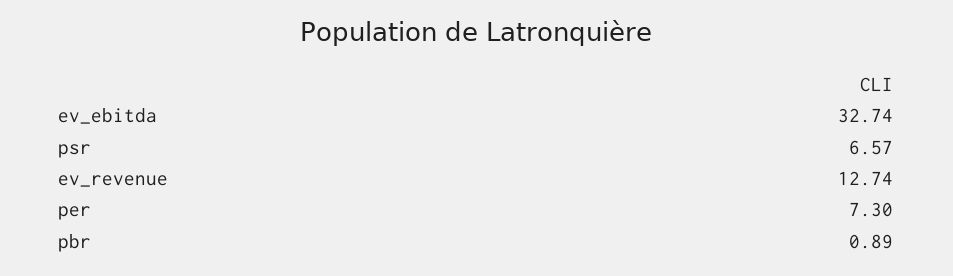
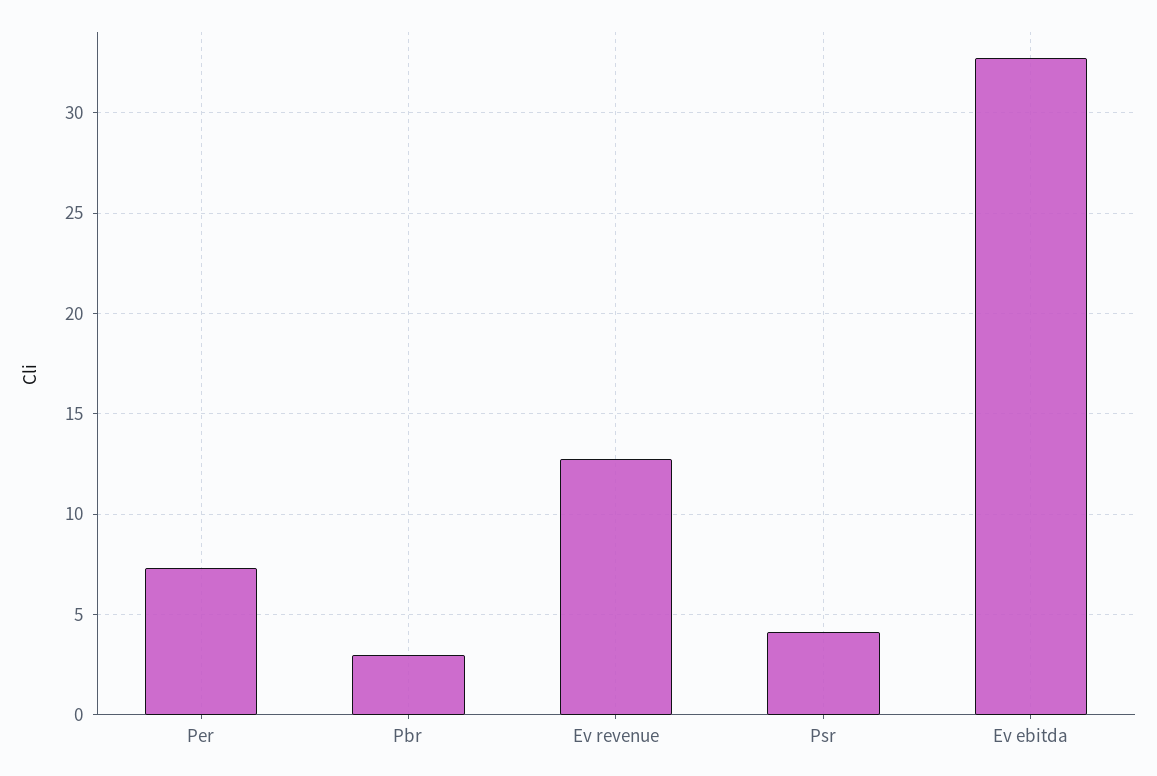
psr: 6.57 -> 4
pbr: 0.89 -> 3

